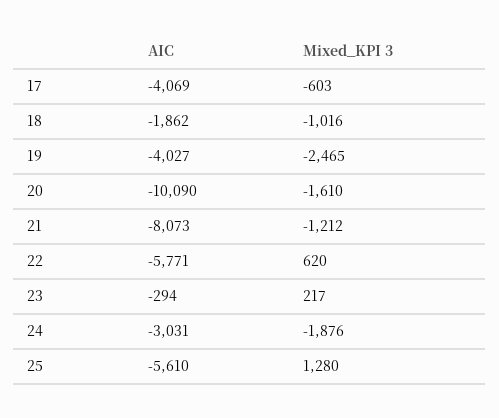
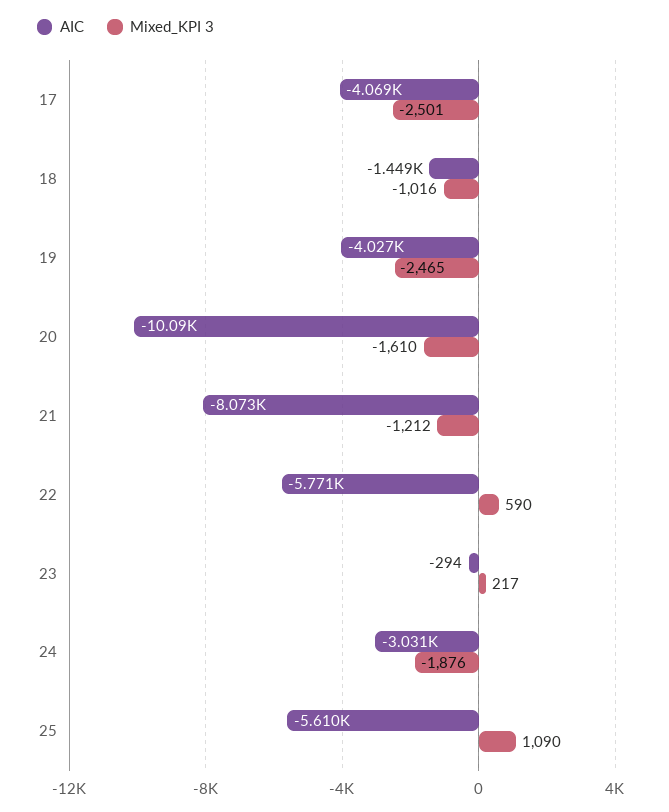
Mixed_KPI 3, 17: -603 -> -2501
AIC, 18: -1862 -> -1449
Mixed_KPI 3, 22: 620 -> 590
Mixed_KPI 3, 25: 1280 -> 1090

